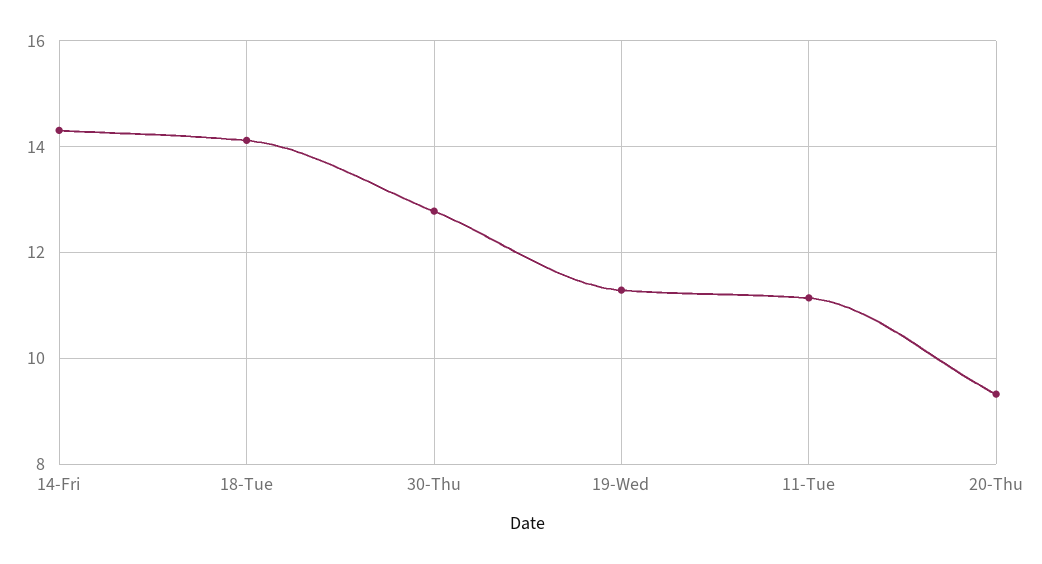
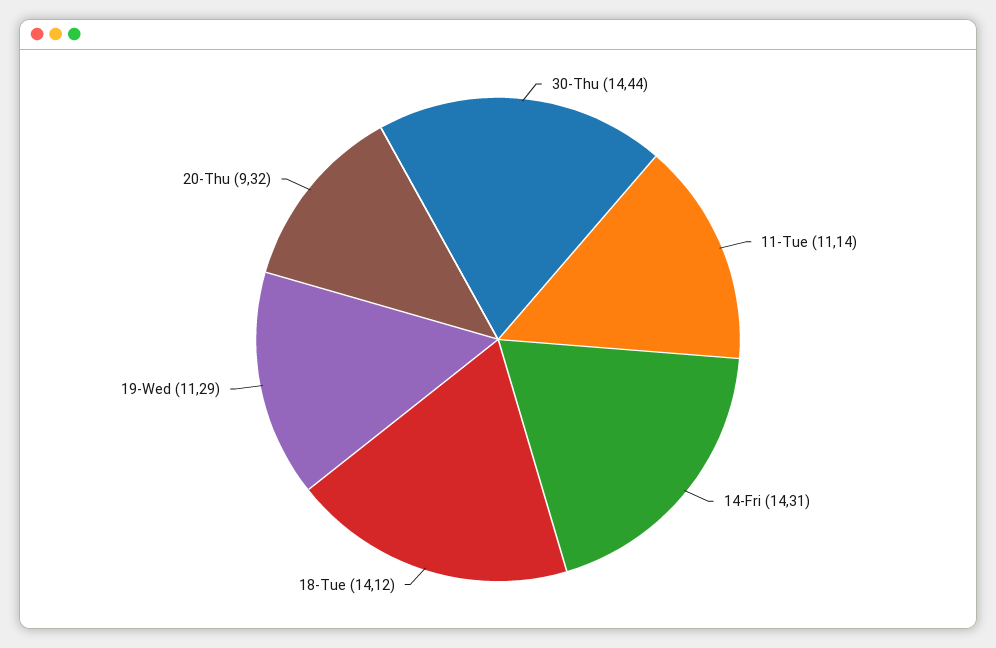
30-Thu: 12.8 -> 14.44

